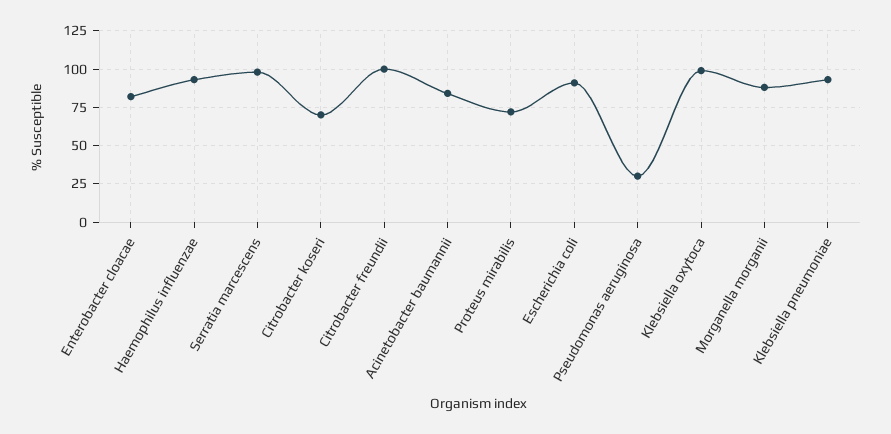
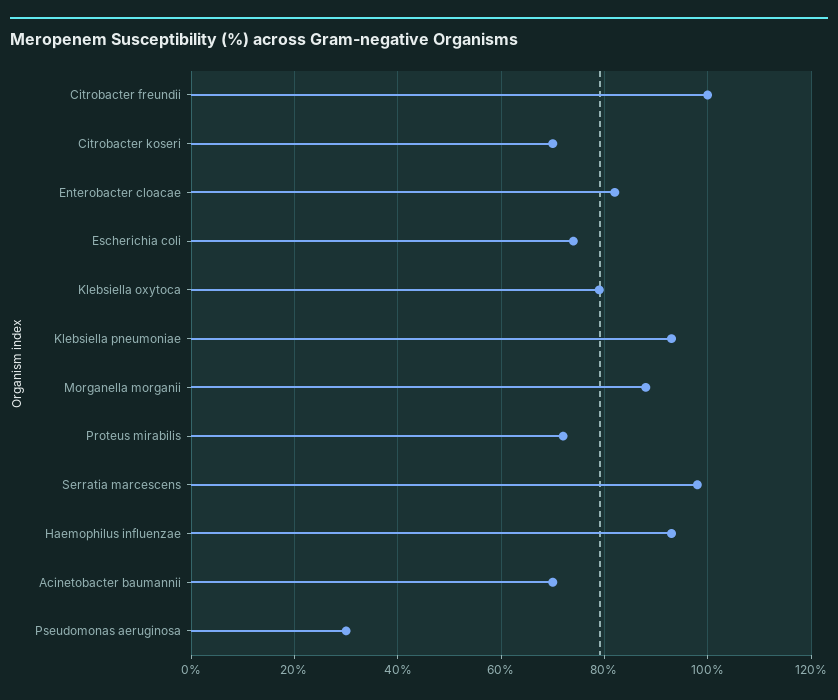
Acinetobacter baumannii: 85 -> 70
Escherichia coli: 90 -> 75
Klebsiella oxytoca: 100 -> 80

